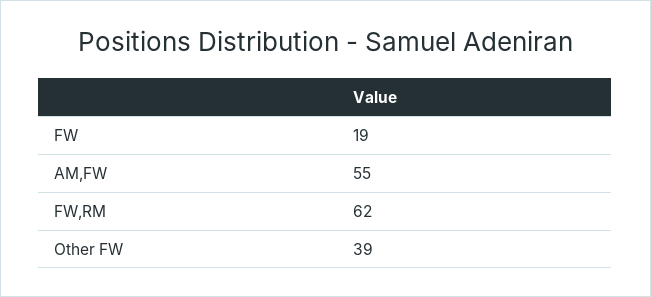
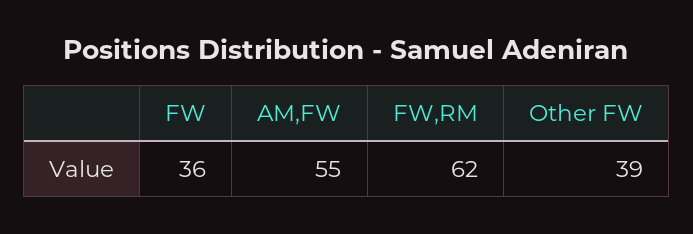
FW: 19 -> 36

